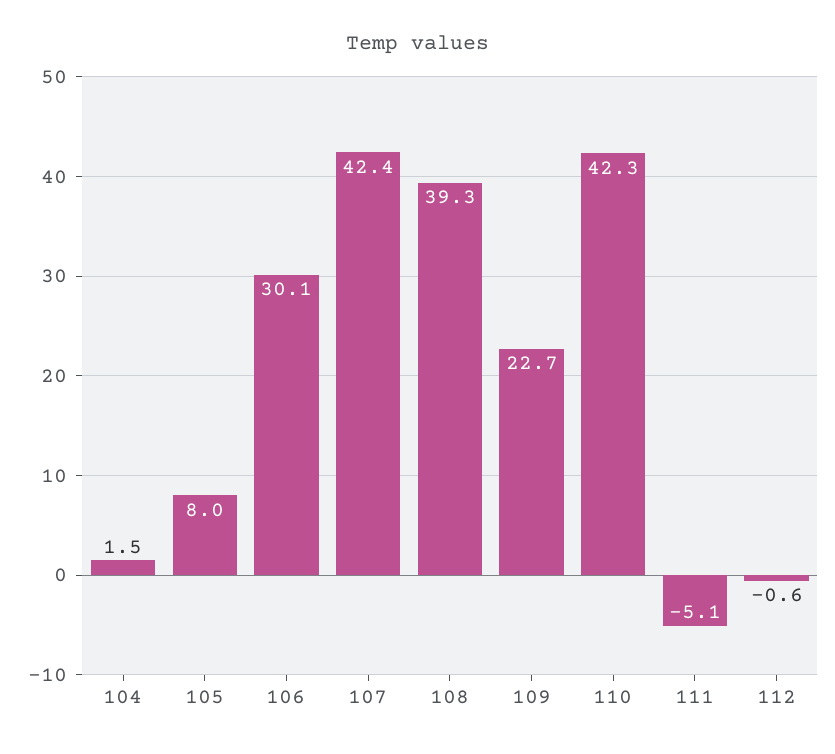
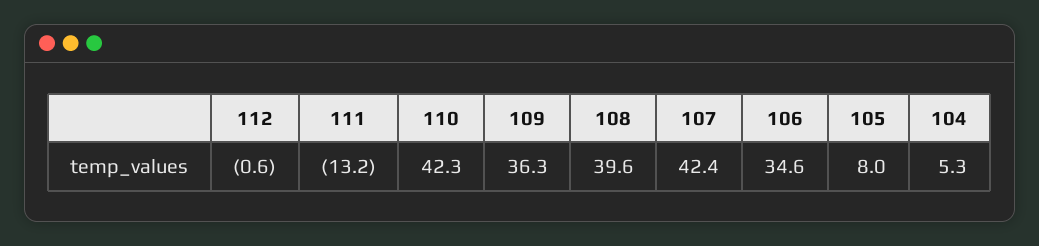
104: 1.5 -> 5.3
106: 30.1 -> 34.6
108: 39.3 -> 39.6
109: 22.7 -> 36.3
111: -5.1 -> -13.2

